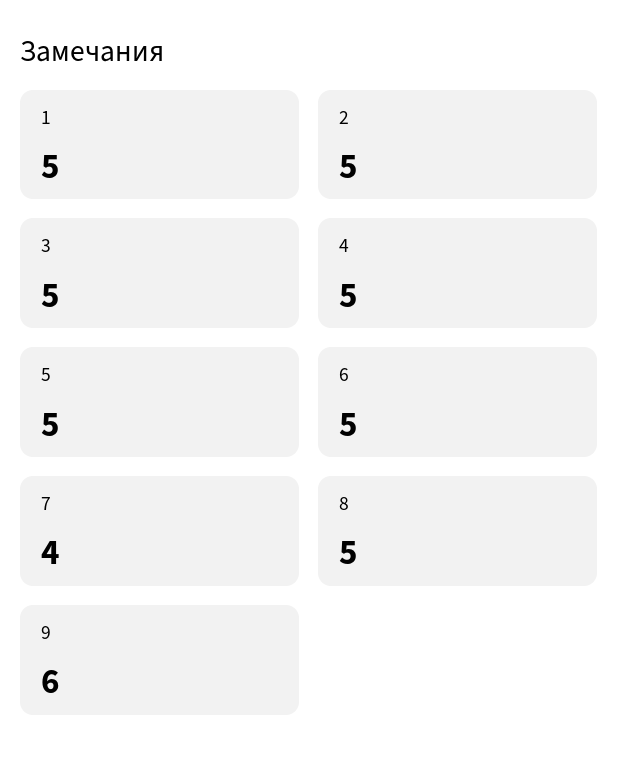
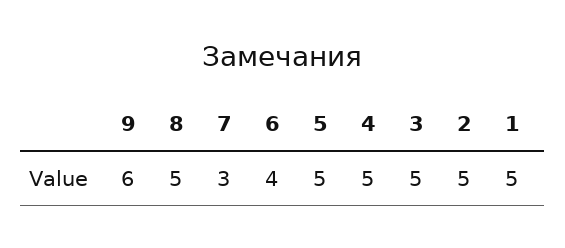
6: 5 -> 4
7: 4 -> 3

